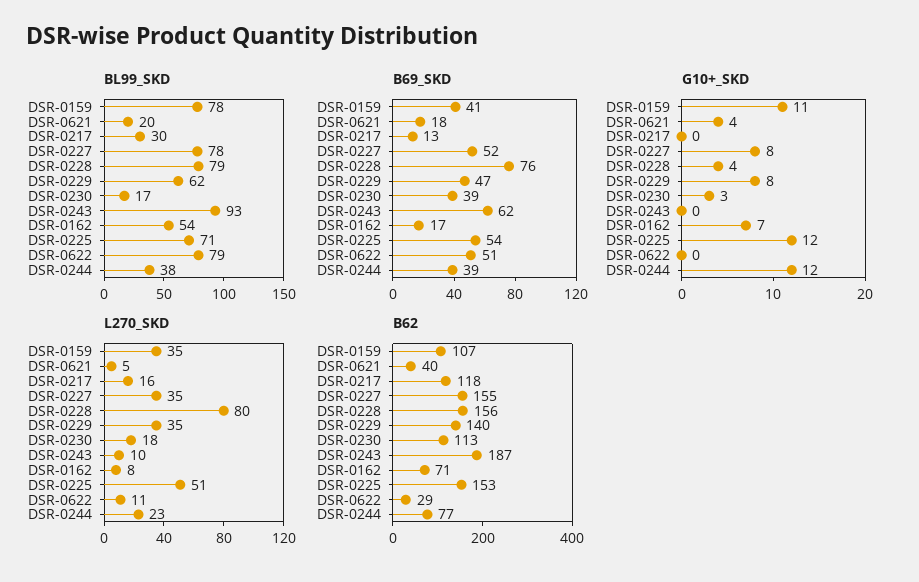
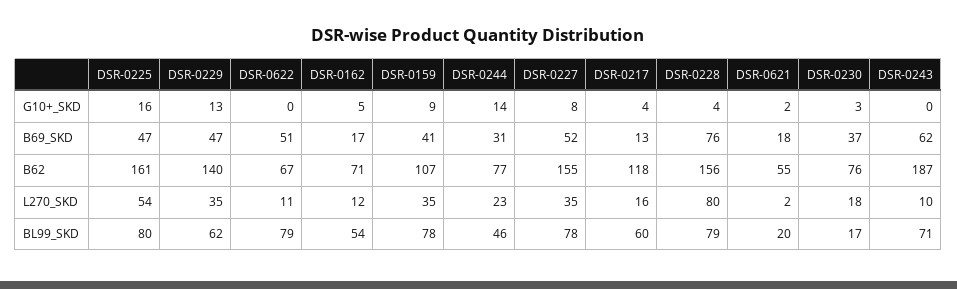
BL99_SKD, DSR-0217: 30 -> 60
BL99_SKD, DSR-0243: 93 -> 71
BL99_SKD, DSR-0225: 71 -> 80
BL99_SKD, DSR-0244: 38 -> 46
B69_SKD, DSR-0230: 39 -> 37
B69_SKD, DSR-0225: 54 -> 47
B69_SKD, DSR-0244: 39 -> 31
G10+_SKD, DSR-0159: 11 -> 9
G10+_SKD, DSR-0621: 4 -> 2
G10+_SKD, DSR-0217: 0 -> 4
G10+_SKD, DSR-0229: 8 -> 13
G10+_SKD, DSR-0162: 7 -> 5
G10+_SKD, DSR-0225: 12 -> 16
G10+_SKD, DSR-0244: 12 -> 14
L270_SKD, DSR-0621: 5 -> 2
L270_SKD, DSR-0162: 8 -> 12
L270_SKD, DSR-0225: 51 -> 54
B62, DSR-0621: 40 -> 55
B62, DSR-0230: 113 -> 76
B62, DSR-0225: 153 -> 161
B62, DSR-0622: 29 -> 67

